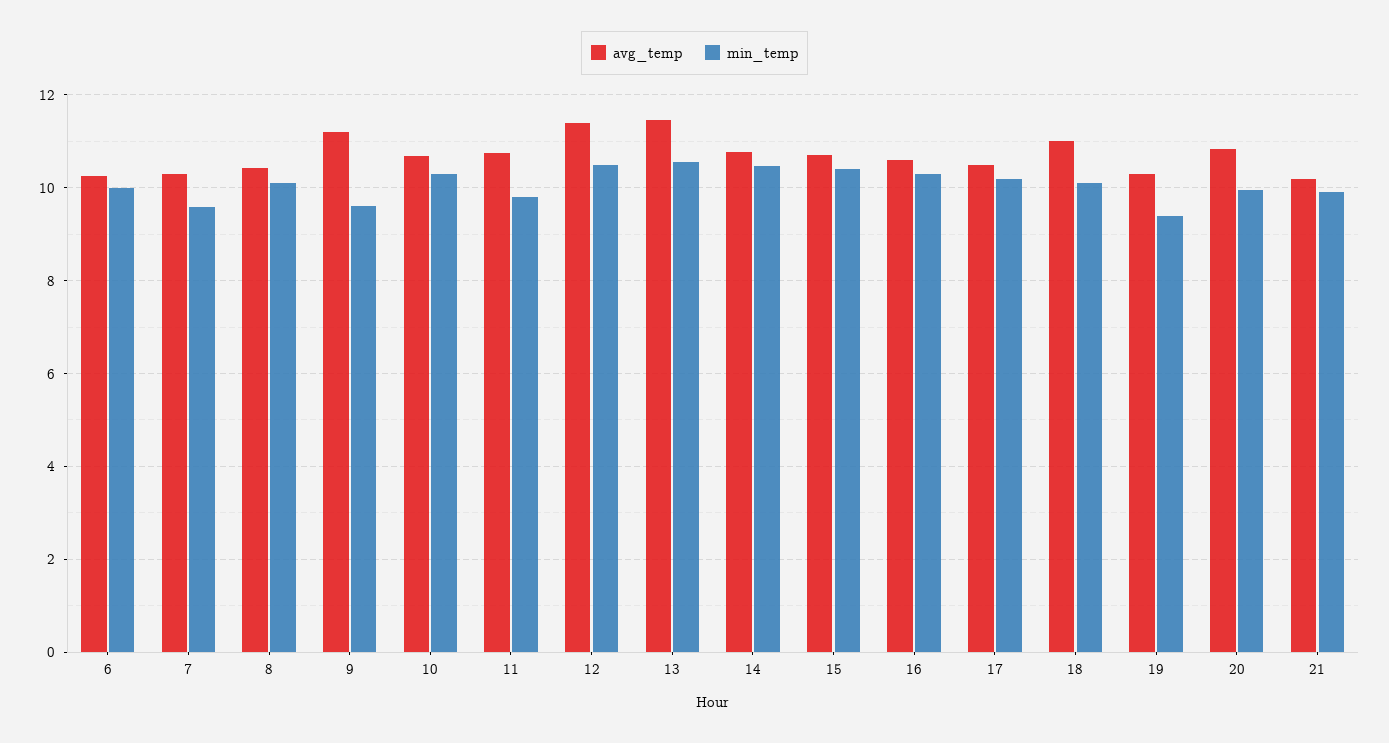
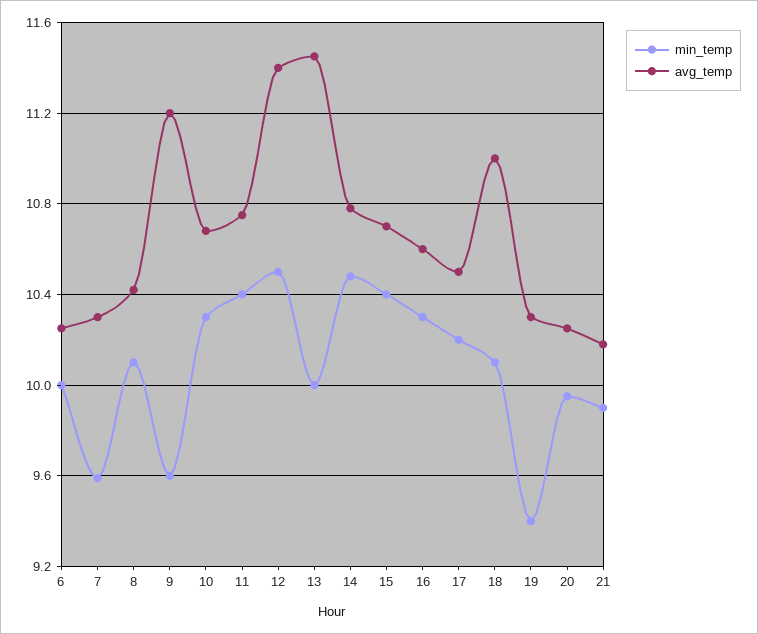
min_temp, 11: 9.8 -> 10.4
min_temp, 13: 10.6 -> 10
avg_temp, 20: 10.8 -> 10.25

